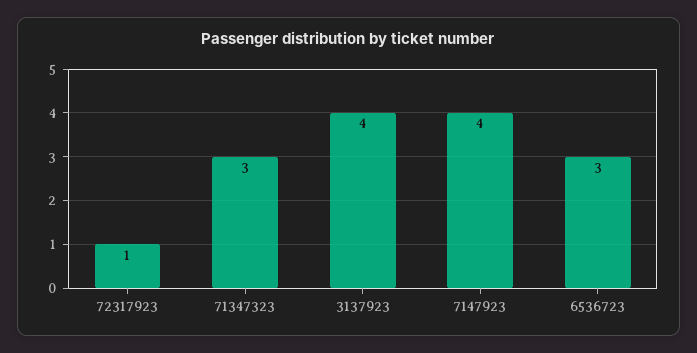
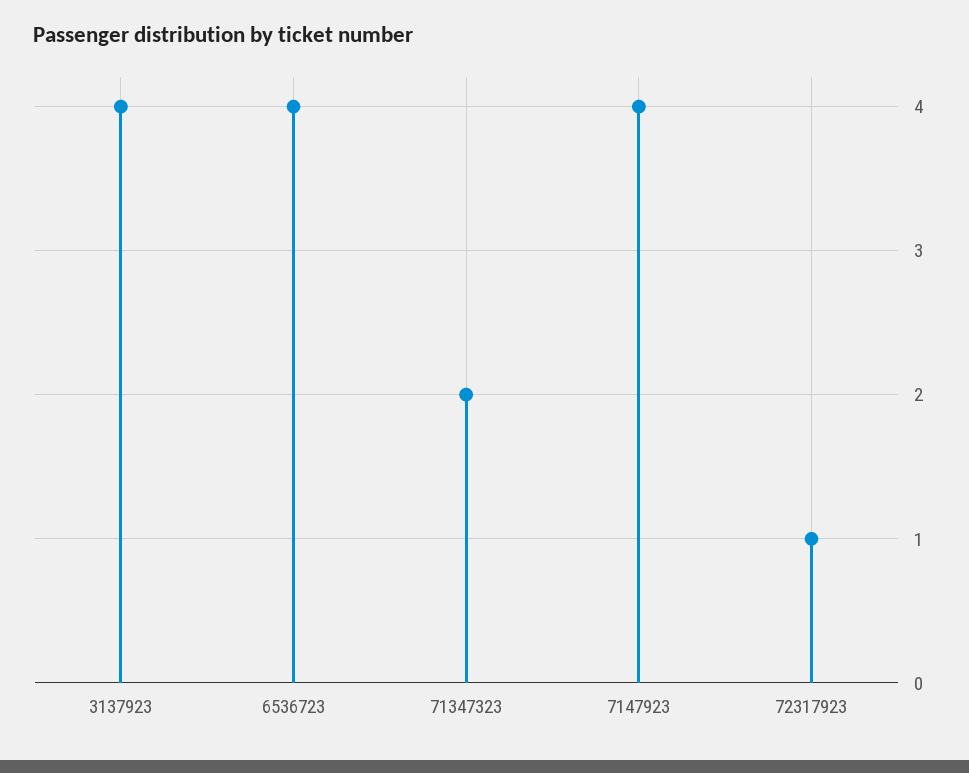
71347323: 3 -> 2
6536723: 3 -> 4

